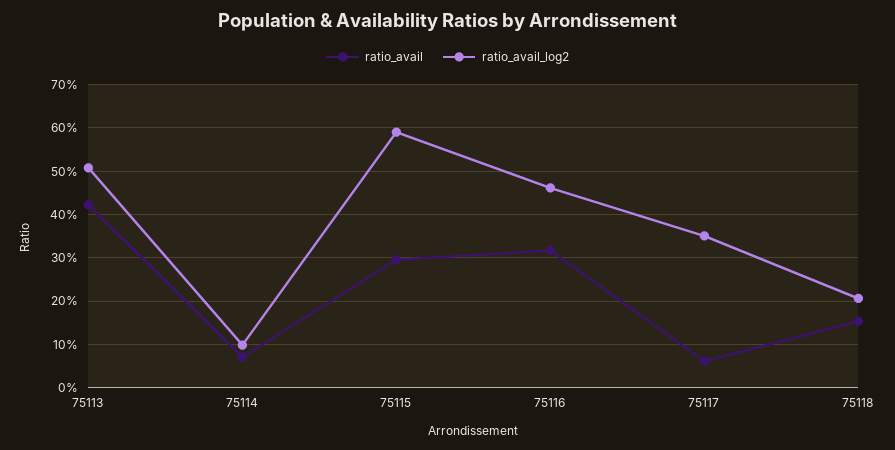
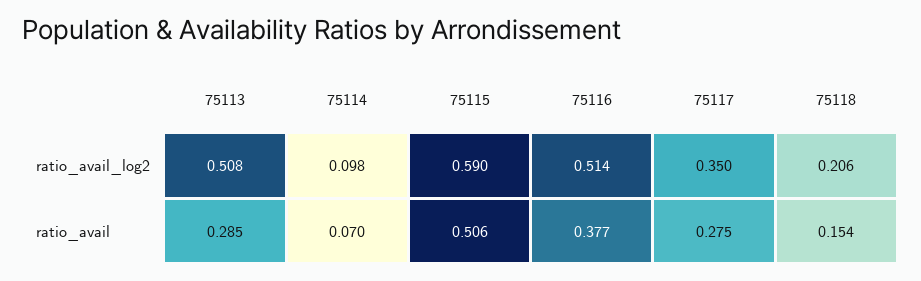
ratio_avail, 75113: 0.42 -> 0.285
ratio_avail, 75115: 0.3 -> 0.506
ratio_avail, 75116: 0.32 -> 0.377
ratio_avail_log2, 75116: 0.46 -> 0.514
ratio_avail, 75117: 0.06 -> 0.275

